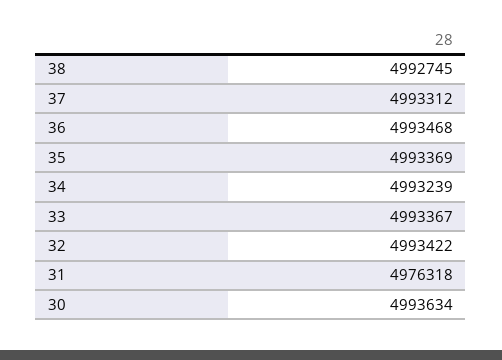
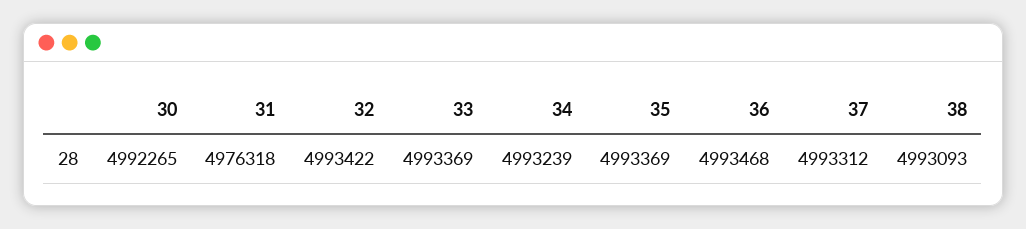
38: 4992745 -> 4993093
33: 4993367 -> 4993369
30: 4993634 -> 4992265

